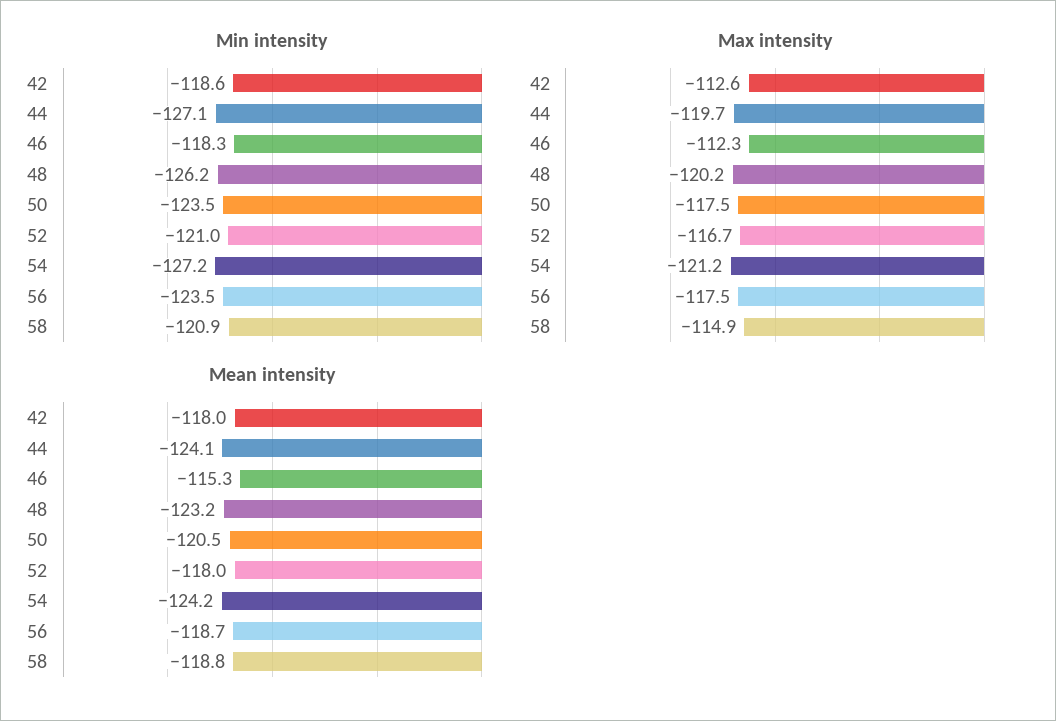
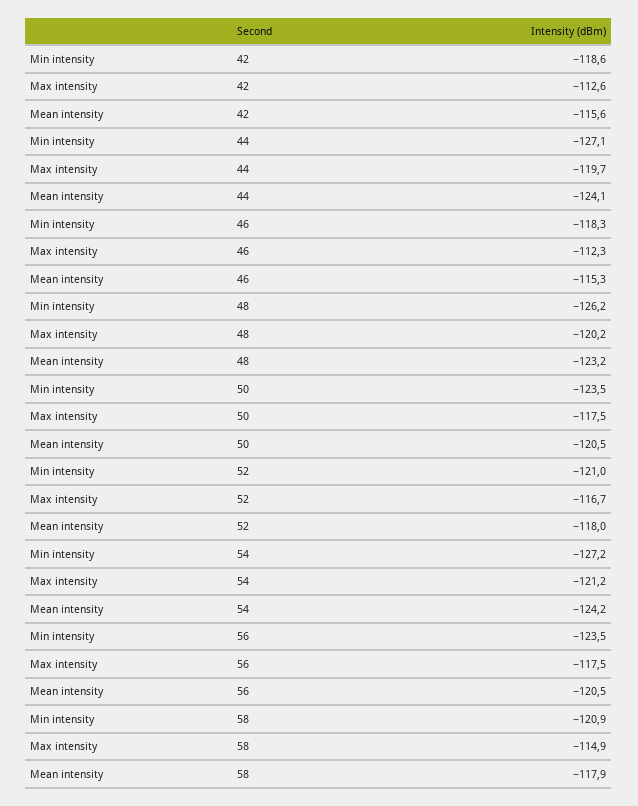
Mean intensity, 42: -118 -> -115.6
Mean intensity, 56: -118.7 -> -120.5
Mean intensity, 58: -118.8 -> -117.9

